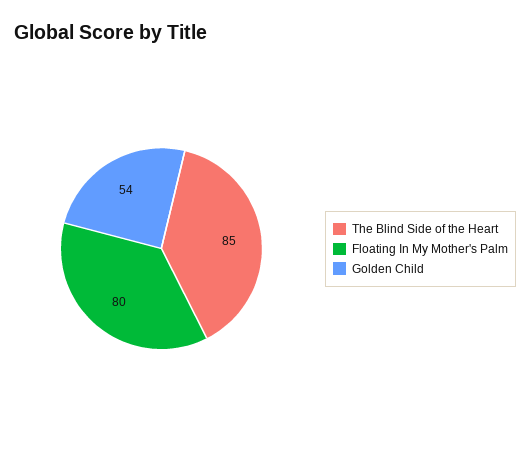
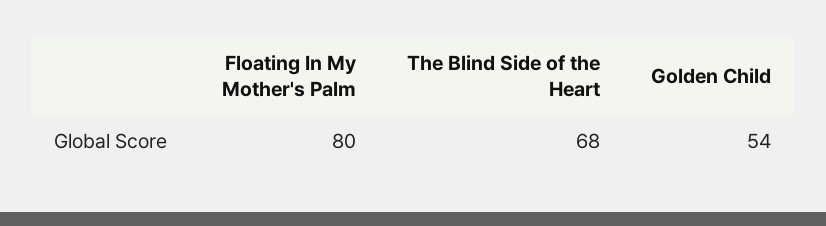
The Blind Side of the Heart: 85 -> 68

